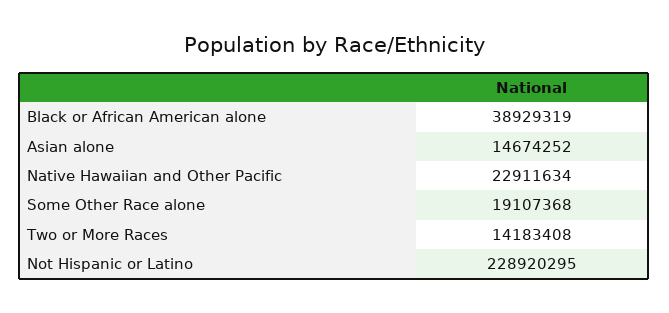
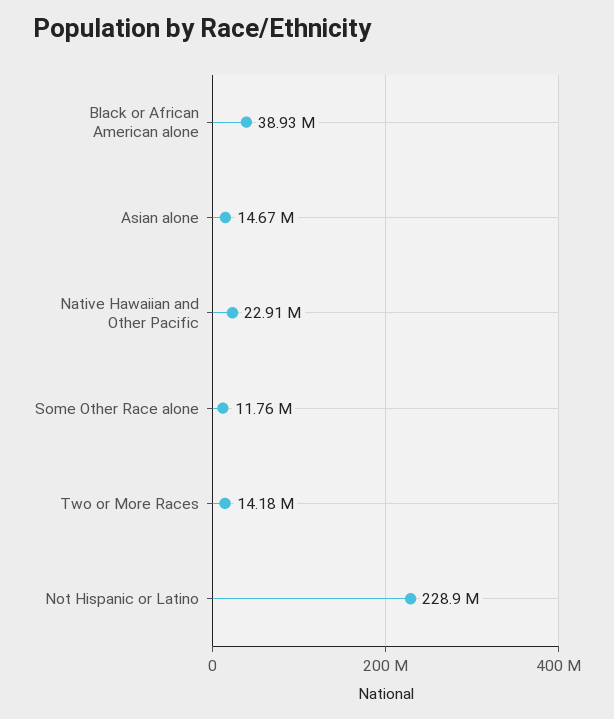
Some Other Race alone: 19107368 -> 11760000

